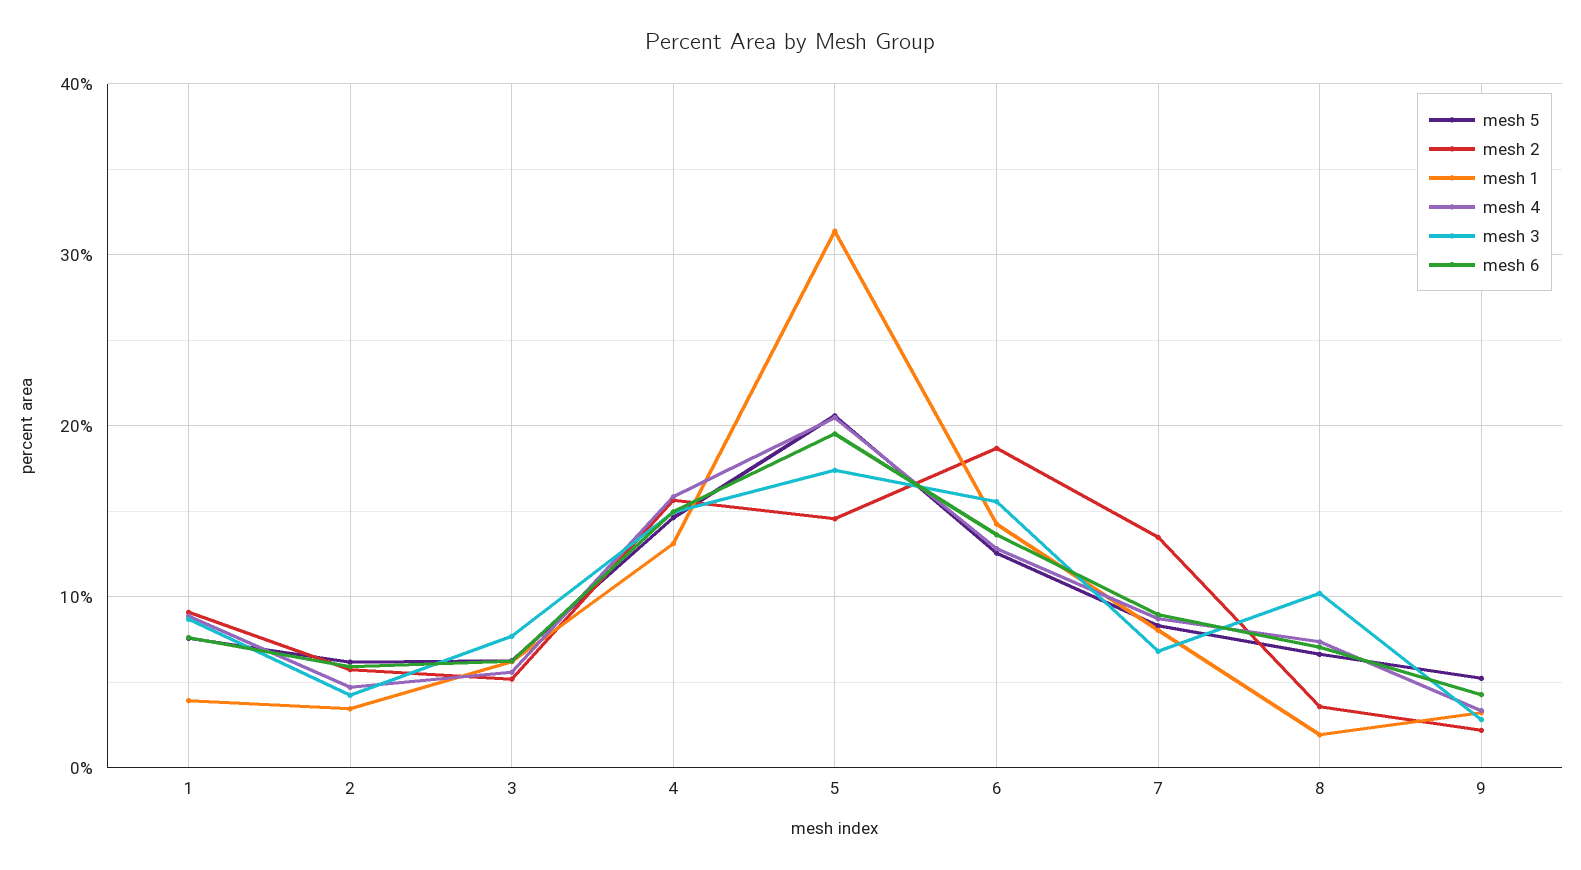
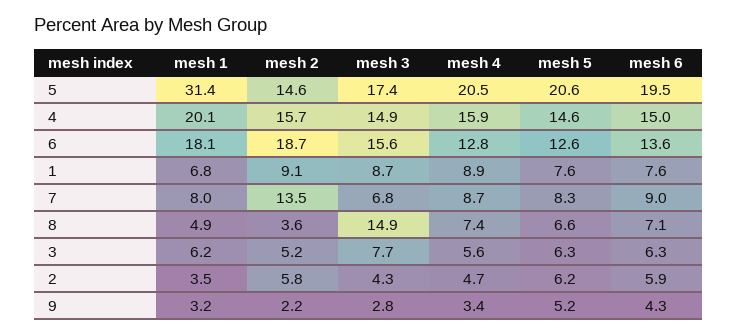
mesh 1, 1: 4 -> 6.8
mesh 1, 4: 13 -> 20.1
mesh 1, 6: 14 -> 18.1
mesh 1, 8: 2 -> 4.9
mesh 3, 8: 10 -> 14.9

